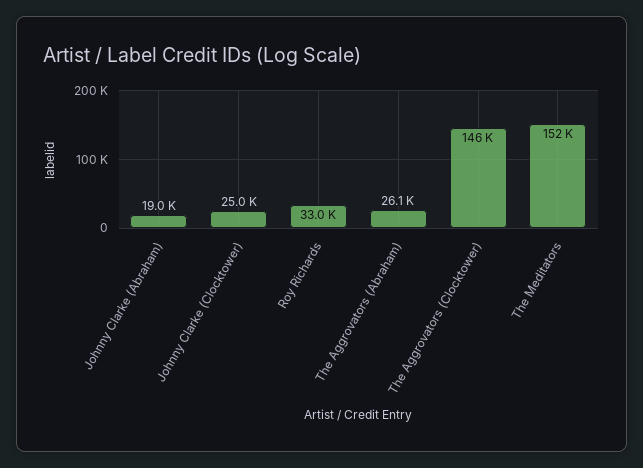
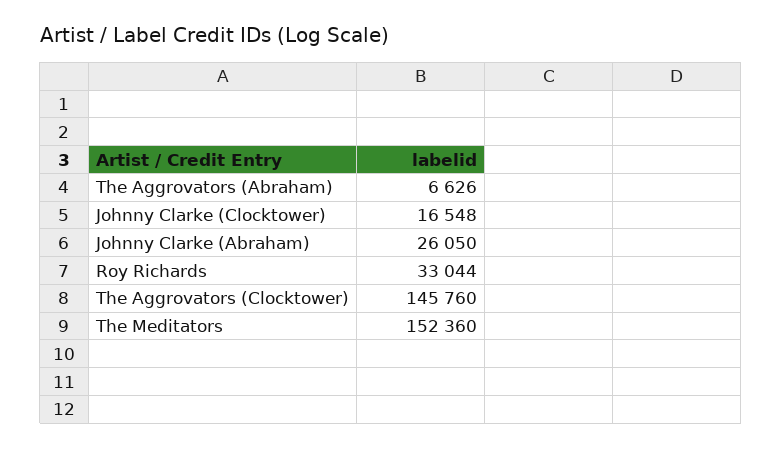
Johnny Clarke (Abraham): 19000 -> 26050
Johnny Clarke (Clocktower): 25000 -> 16548
The Aggrovators (Abraham): 26100 -> 6626

